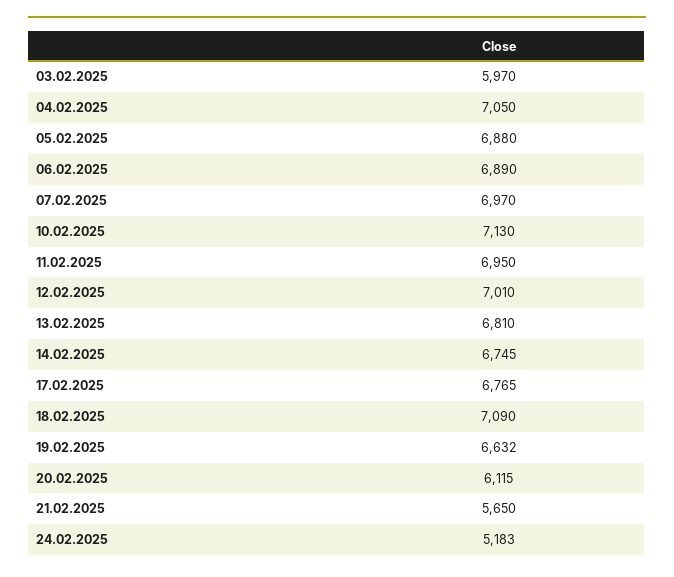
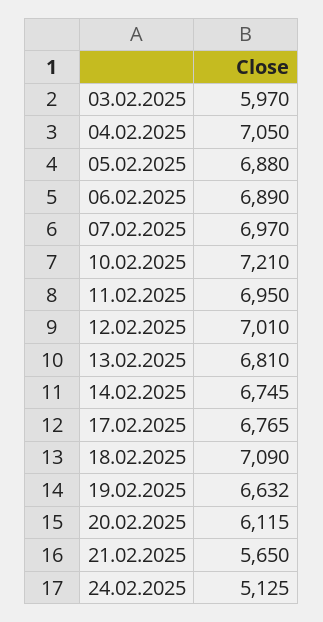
10.02.2025: 7130 -> 7210
24.02.2025: 5183 -> 5125

